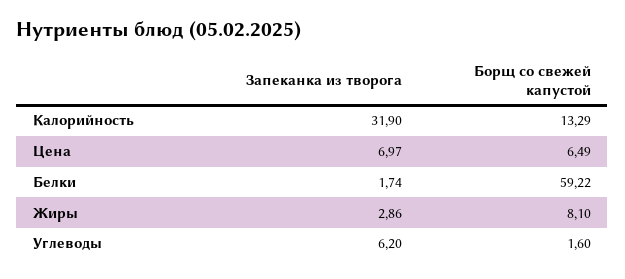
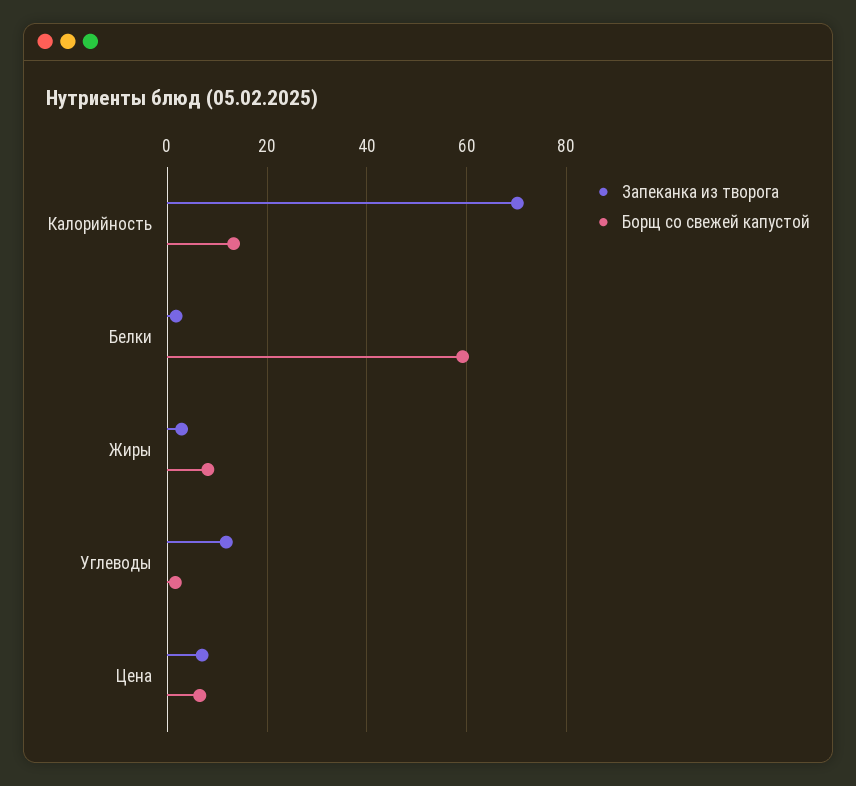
Запеканка из творога, Калорийность: 31.9 -> 70
Запеканка из творога, Углеводы: 6.2 -> 12

